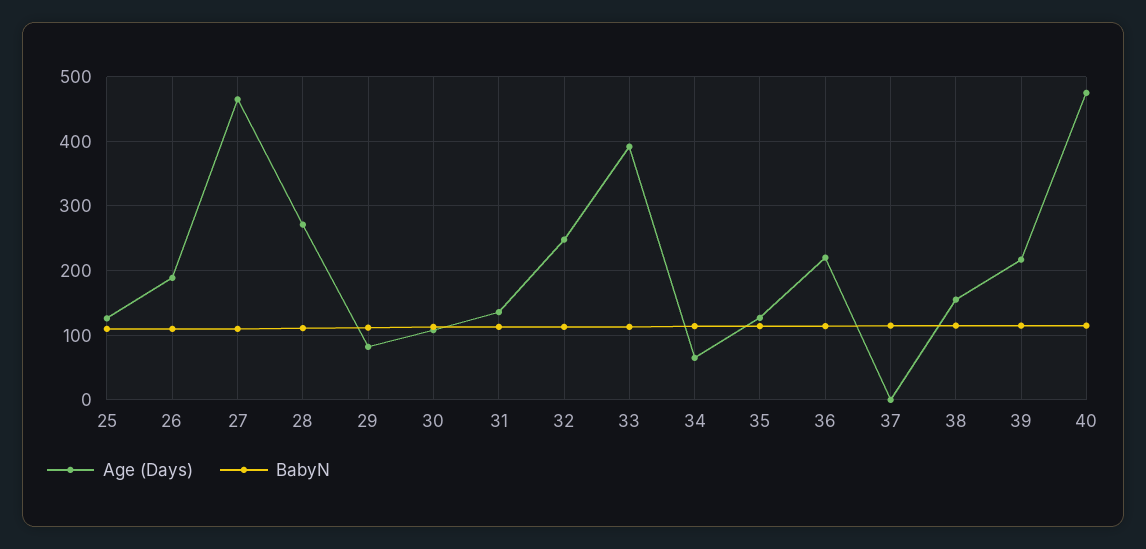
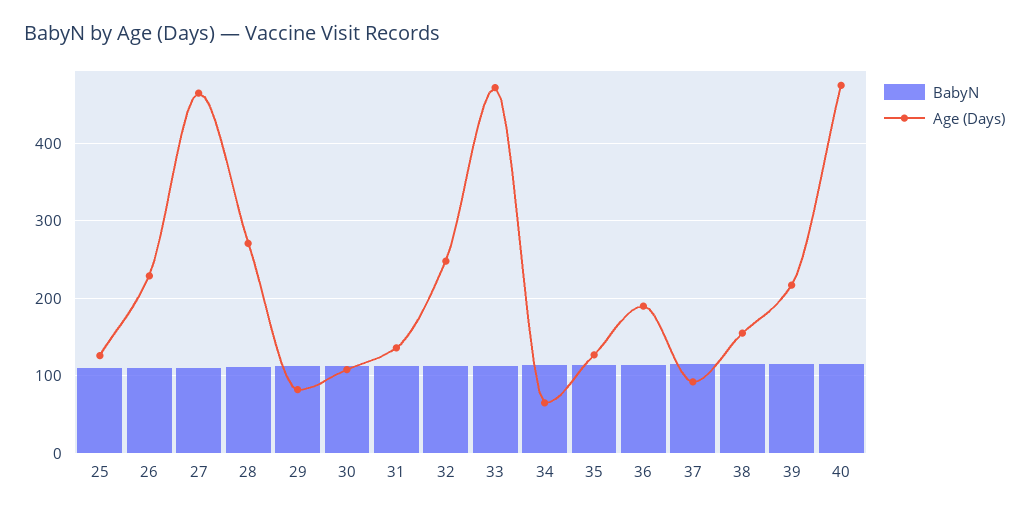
Age (Days), 26: 190 -> 230
Age (Days), 33: 390 -> 470
Age (Days), 36: 220 -> 190
Age (Days), 37: 0 -> 90

